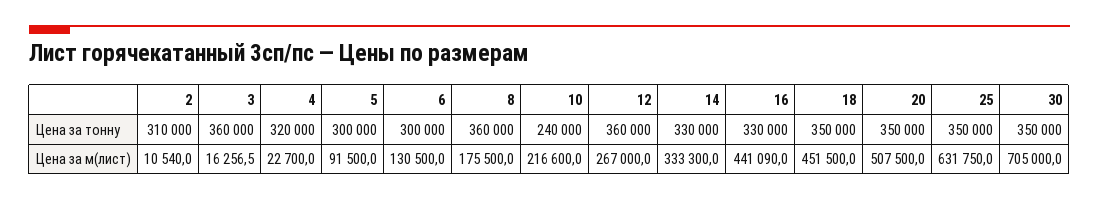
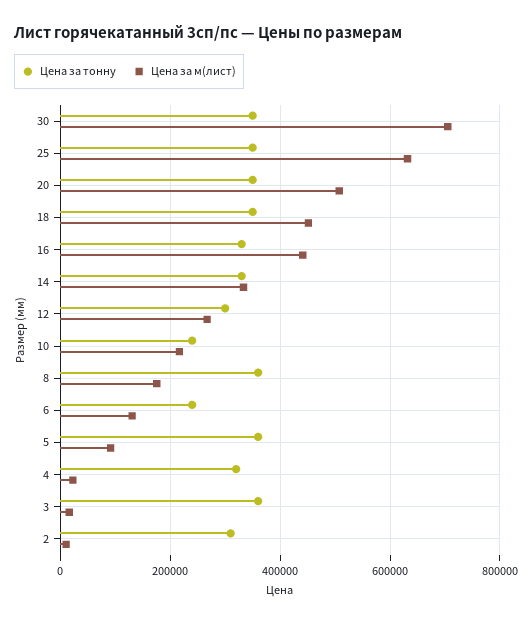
Цена за тонну, 5: 300000 -> 360000
Цена за тонну, 6: 300000 -> 240000
Цена за тонну, 12: 360000 -> 300000

